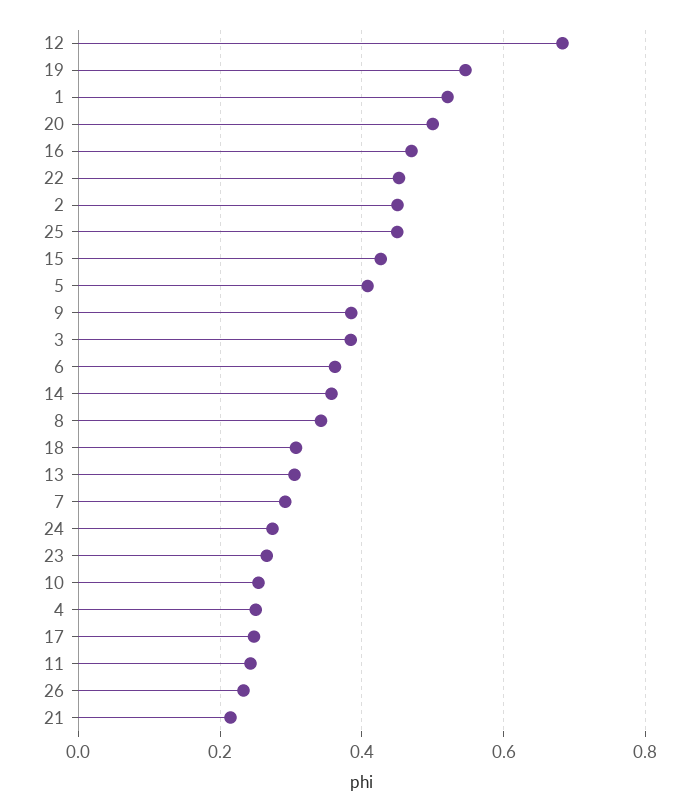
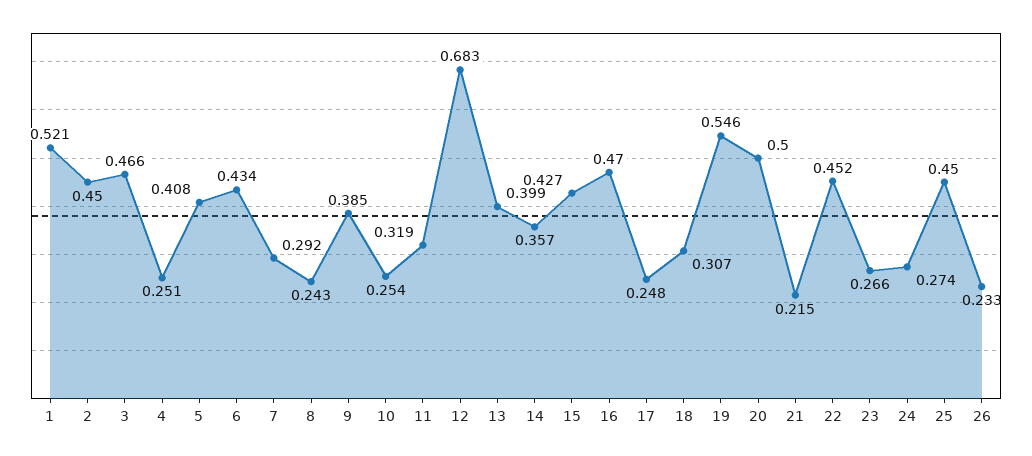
3: 0.38 -> 0.466
6: 0.36 -> 0.434
8: 0.34 -> 0.243
13: 0.3 -> 0.399
11: 0.24 -> 0.319

